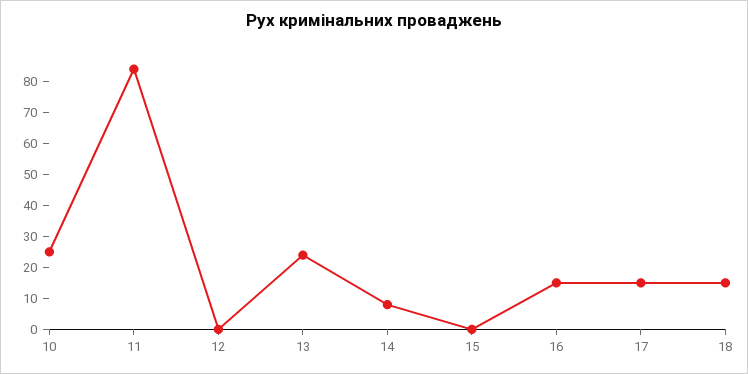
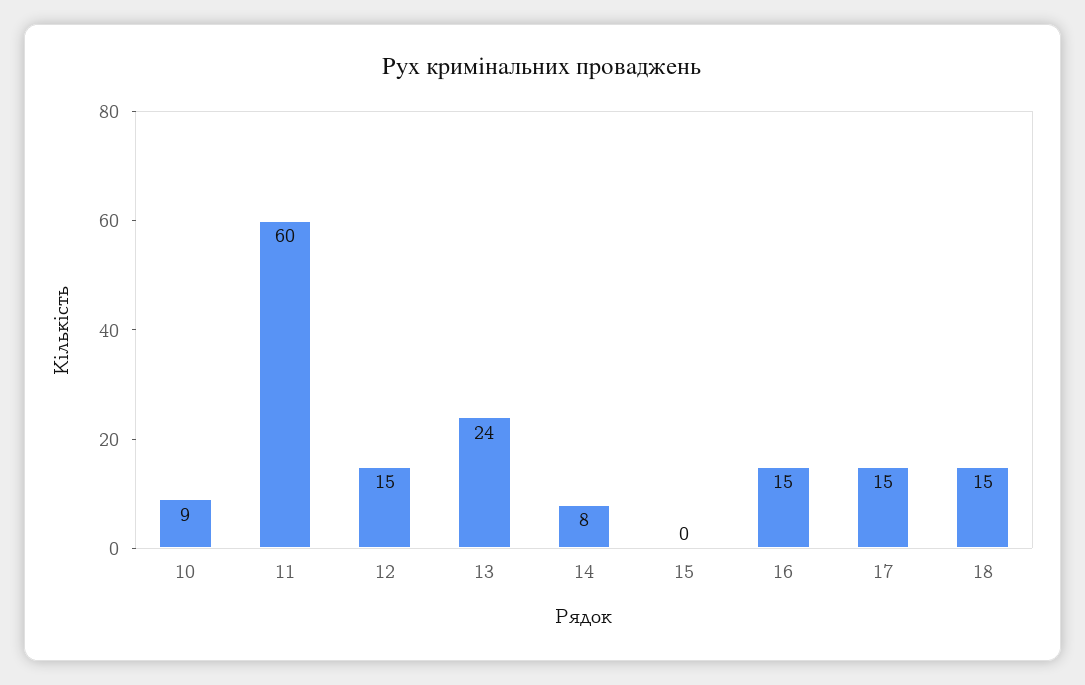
10: 25 -> 9
11: 85 -> 60
12: 0 -> 15

